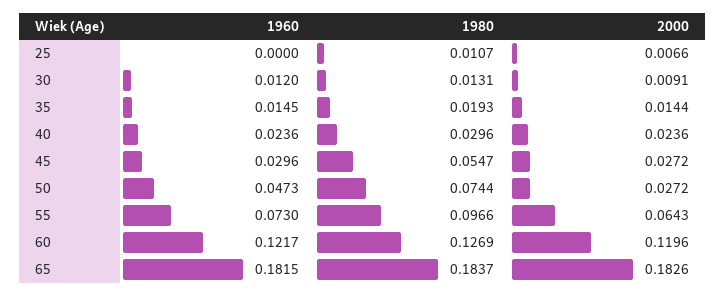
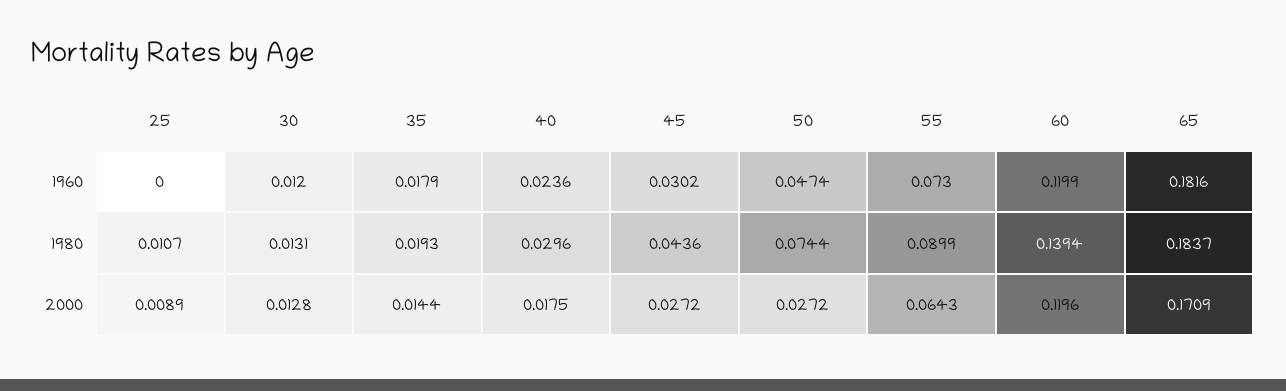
2000, 25: 0.0066 -> 0.0089
2000, 30: 0.0091 -> 0.0128
1960, 35: 0.0145 -> 0.0179
2000, 40: 0.0236 -> 0.0175
1960, 45: 0.0296 -> 0.0302
1980, 45: 0.0547 -> 0.0436
1960, 50: 0.0473 -> 0.0474
1980, 55: 0.0966 -> 0.0899
1960, 60: 0.1217 -> 0.1199
1980, 60: 0.1269 -> 0.1394
1960, 65: 0.1815 -> 0.1816
2000, 65: 0.1826 -> 0.1709

